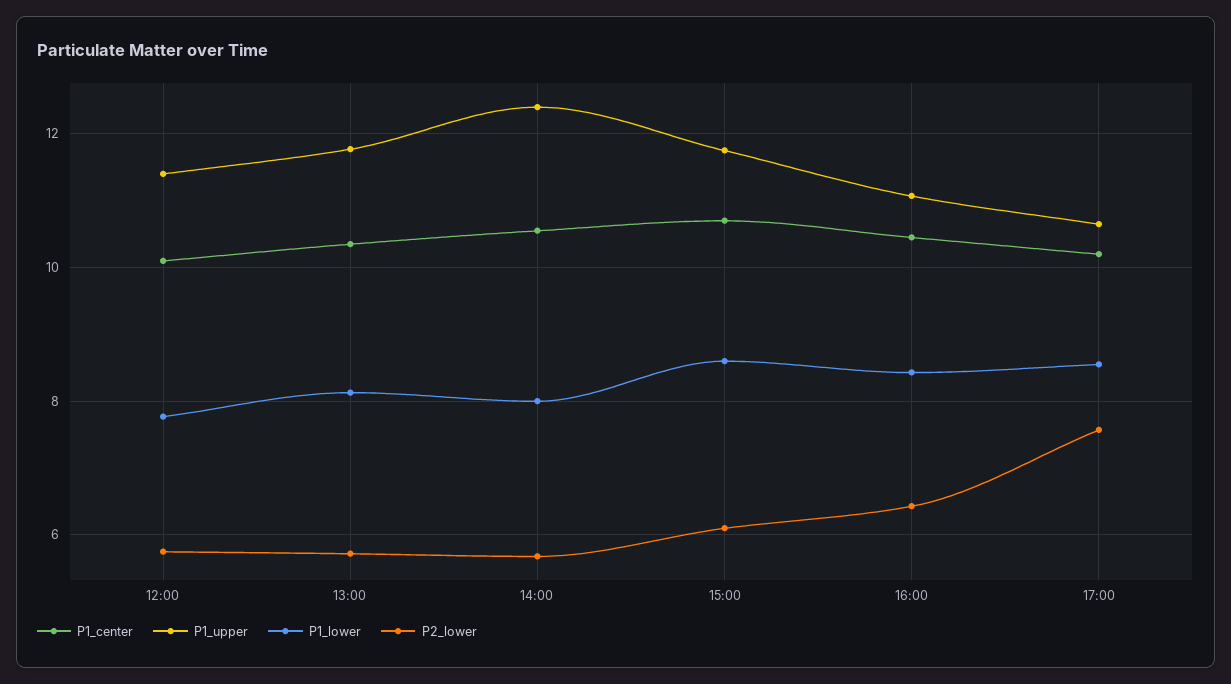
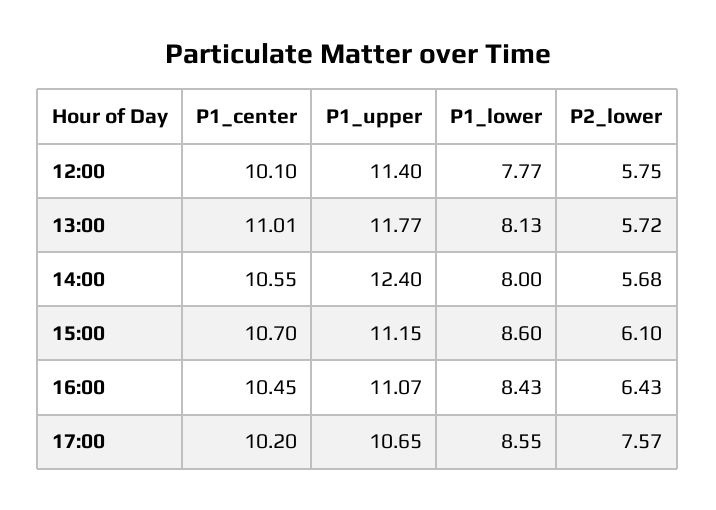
P1_center, 13:00: 10.4 -> 11.01
P1_upper, 15:00: 11.8 -> 11.15

